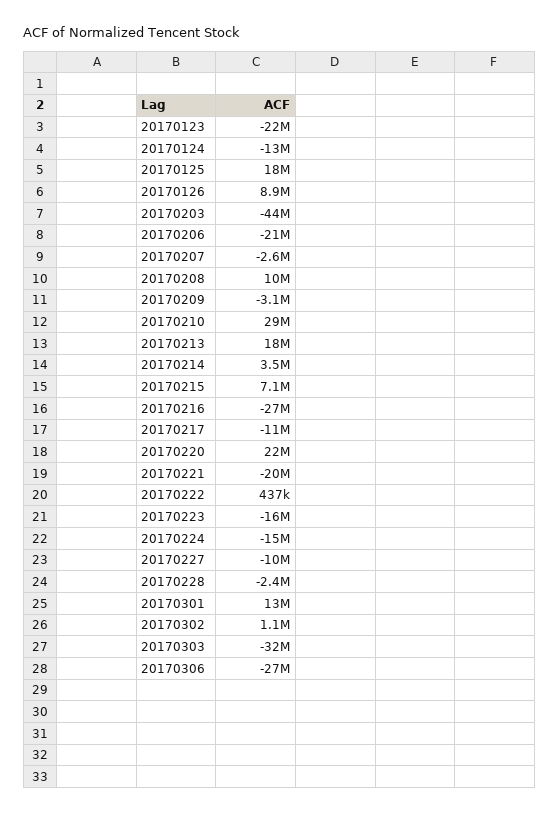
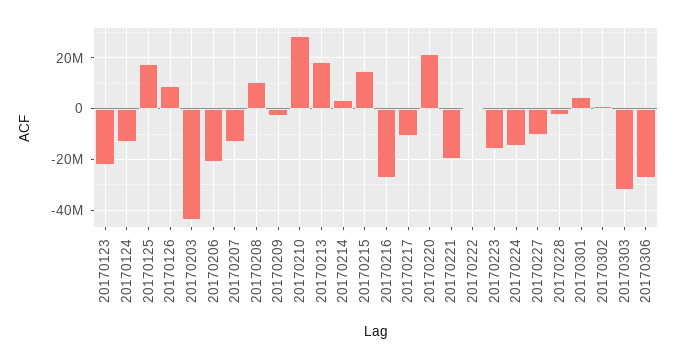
20170207: -2600000 -> -12500000
20170215: 7100000 -> 15000000
20170301: 13000000 -> 5000000

